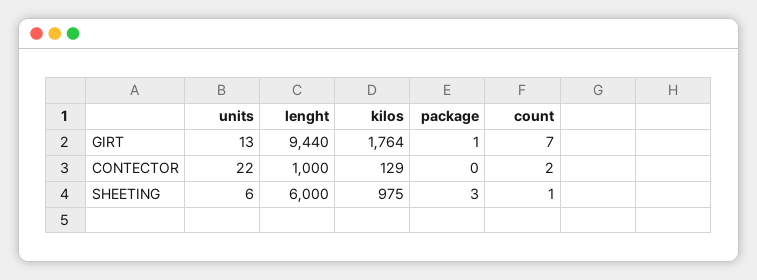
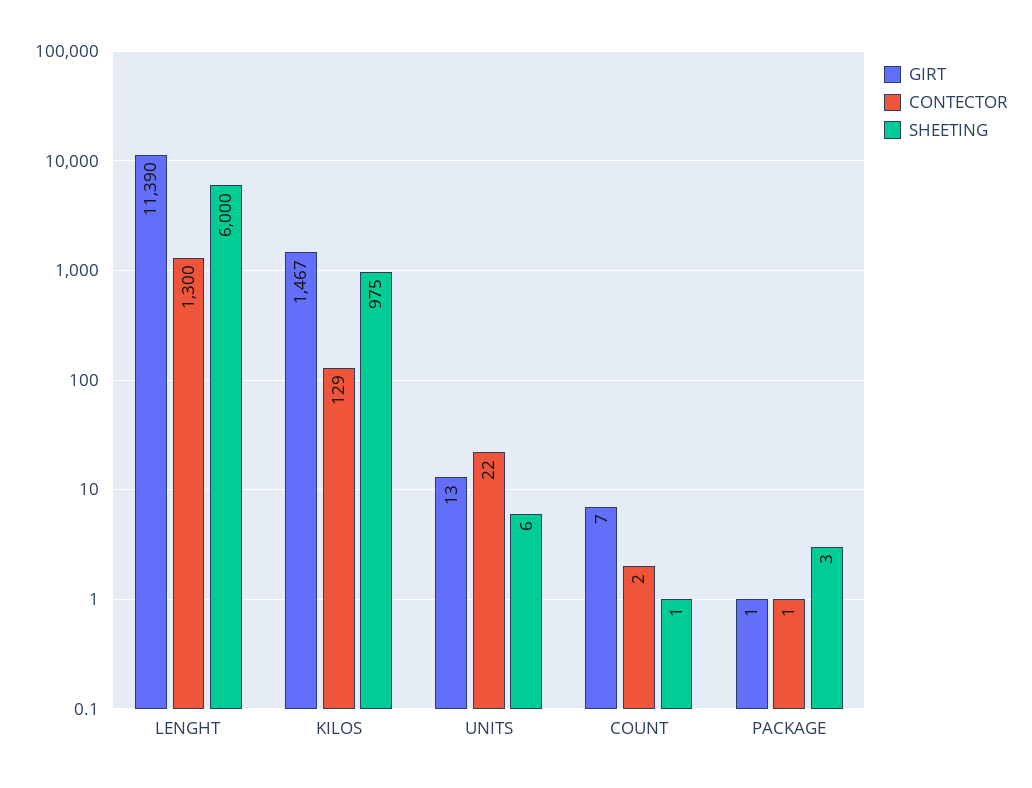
GIRT, lenght: 9440 -> 11390
GIRT, kilos: 1764 -> 1467
CONTECTOR, lenght: 1000 -> 1300
CONTECTOR, package: 0 -> 1

